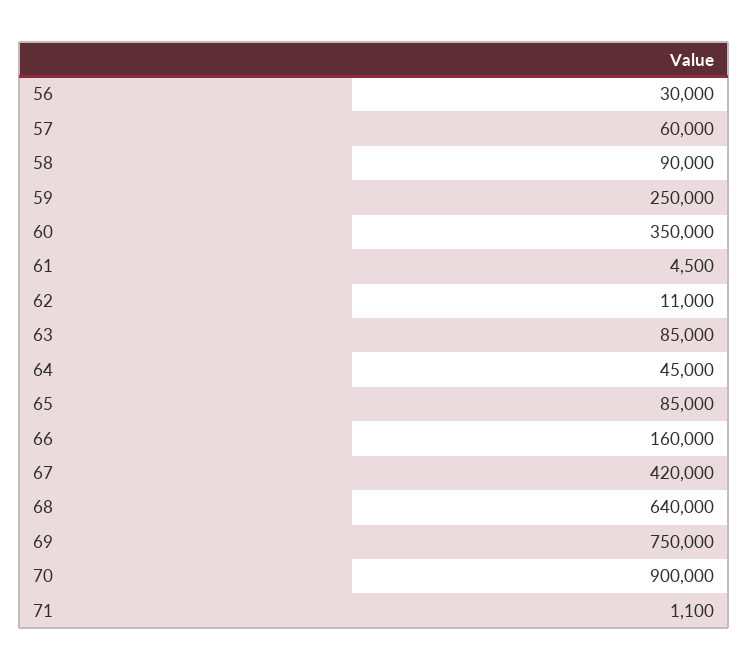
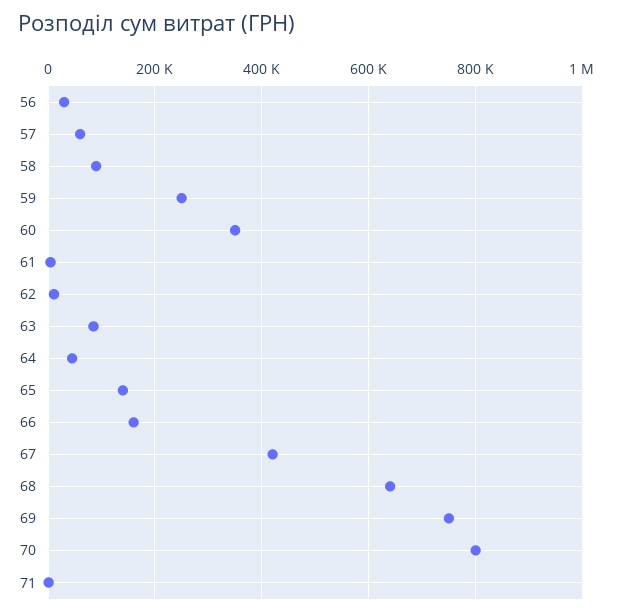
65: 85000 -> 140000
70: 900000 -> 800000

